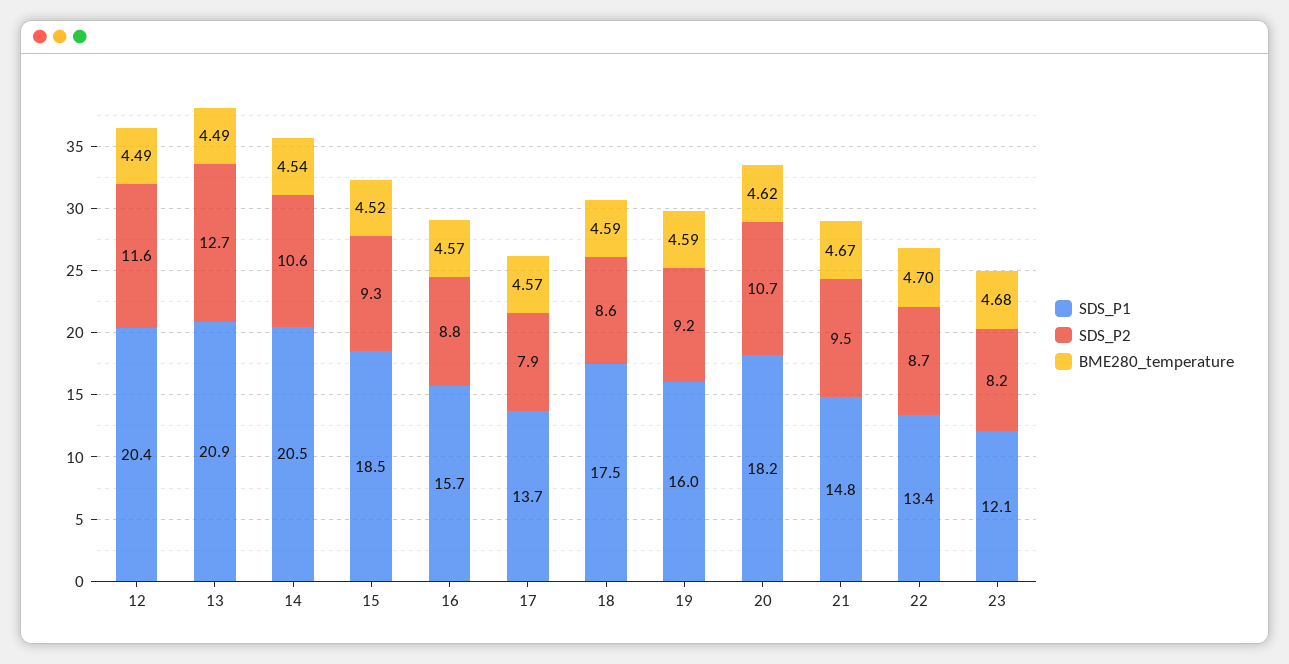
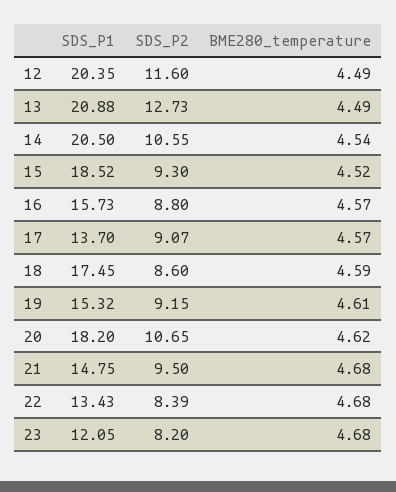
SDS_P2, 17: 7.9 -> 9.07
SDS_P1, 19: 16 -> 15.32
BME280_temperature, 19: 4.59 -> 4.61
BME280_temperature, 21: 4.67 -> 4.68
SDS_P2, 22: 8.7 -> 8.39
BME280_temperature, 22: 4.7 -> 4.68

